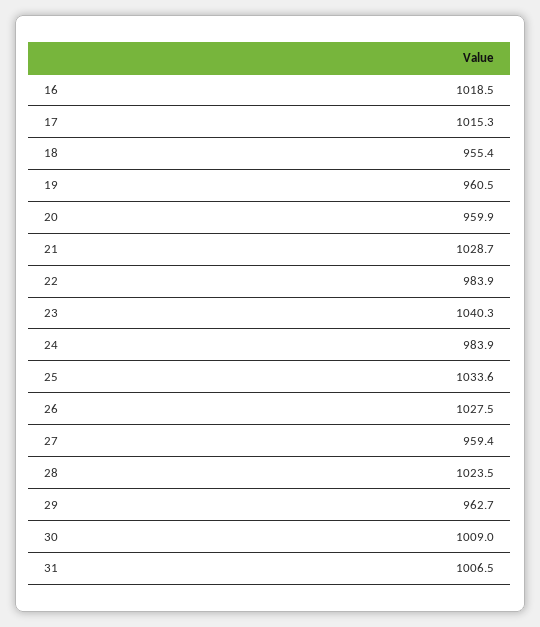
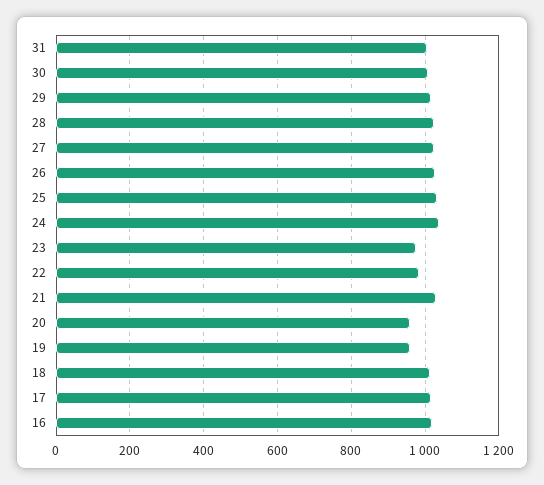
18: 955.4 -> 1020
23: 1040.3 -> 980
24: 983.9 -> 1040
27: 959.4 -> 1020
29: 962.7 -> 1020

